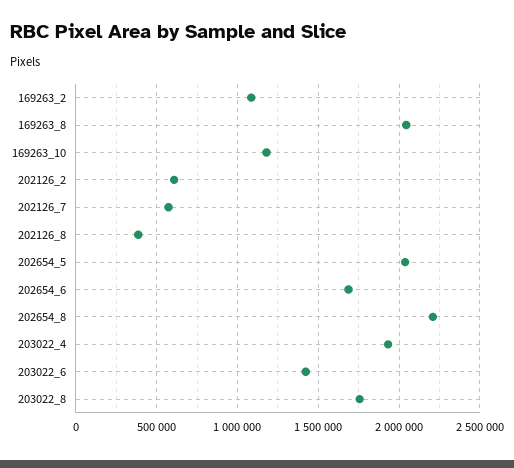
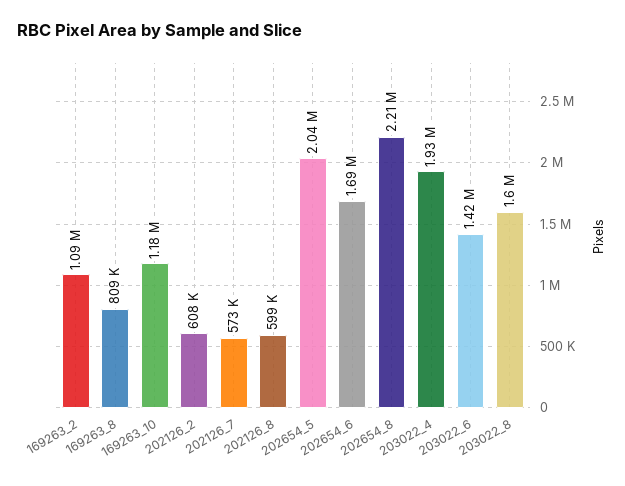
169263_8: 2050000 -> 809000
202126_8: 400000 -> 599000
203022_8: 1750000 -> 1600000

